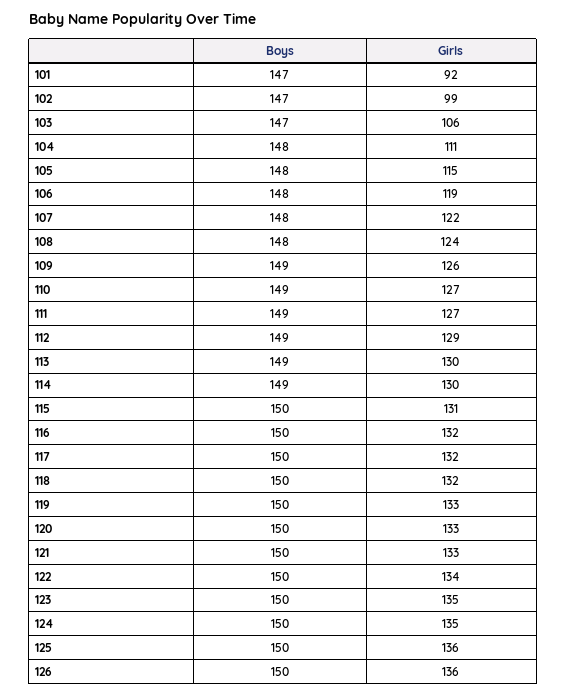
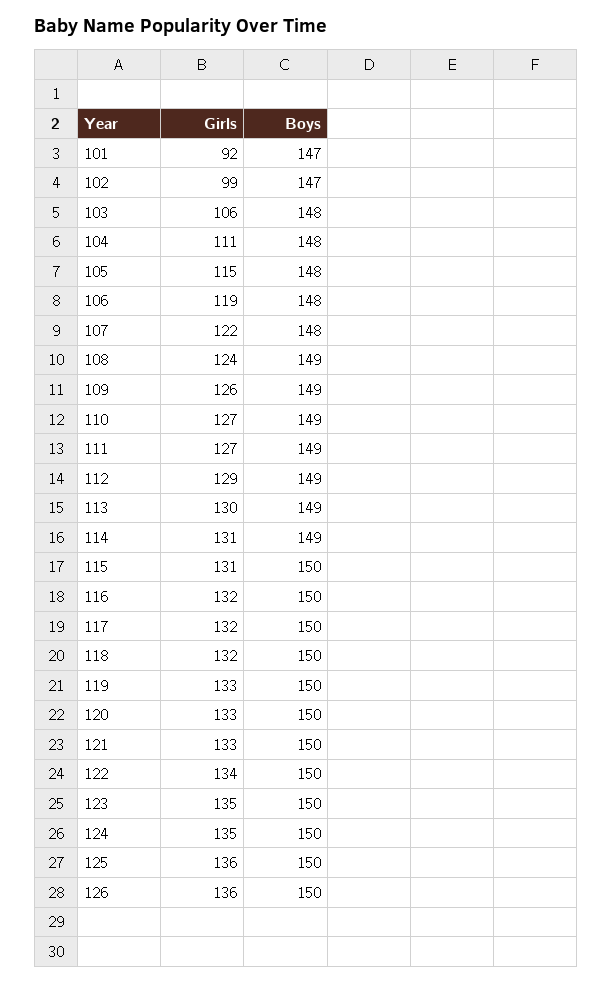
Boys, 103: 147 -> 148
Boys, 108: 148 -> 149
Girls, 114: 130 -> 131

